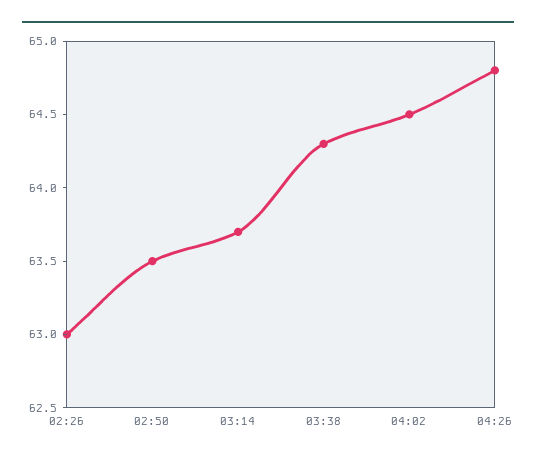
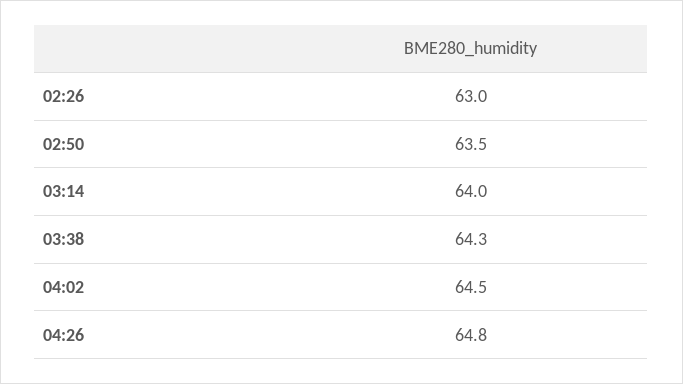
03:14: 63.7 -> 64

